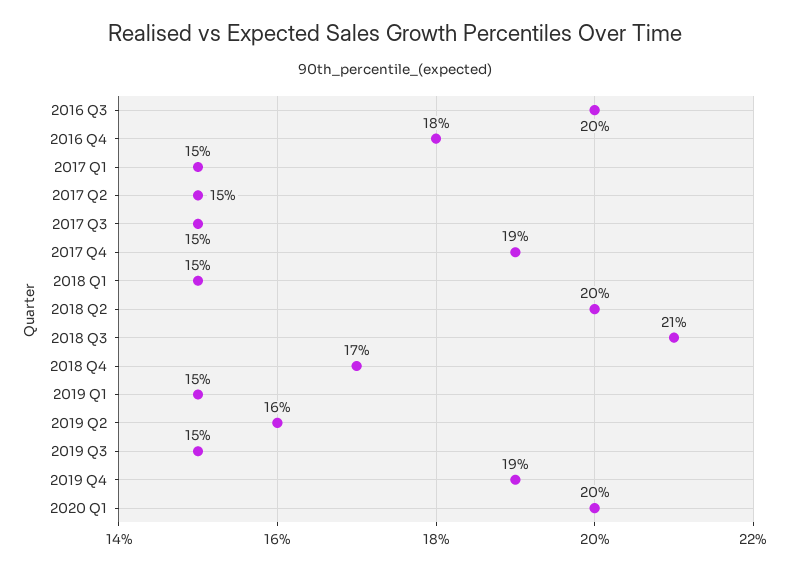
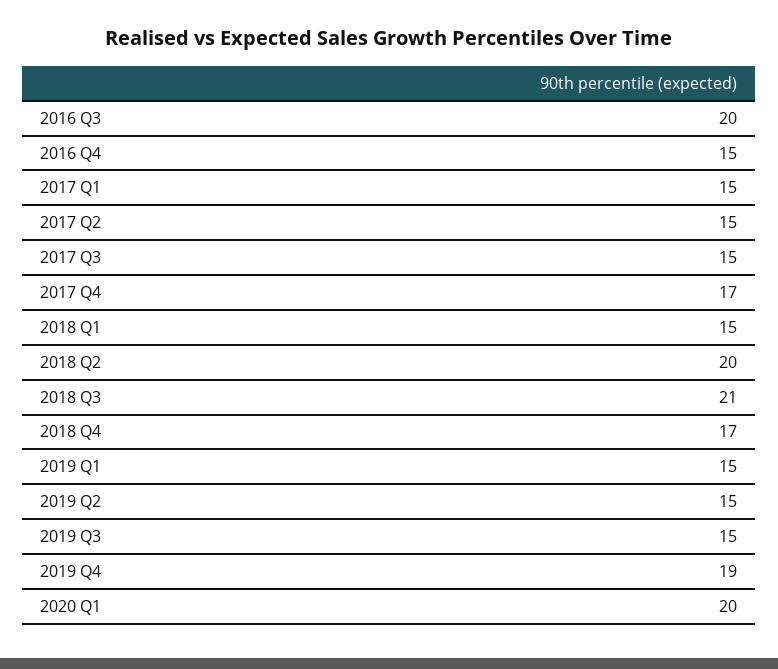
2016 Q4: 18 -> 15
2017 Q4: 19 -> 17
2019 Q2: 16 -> 15

